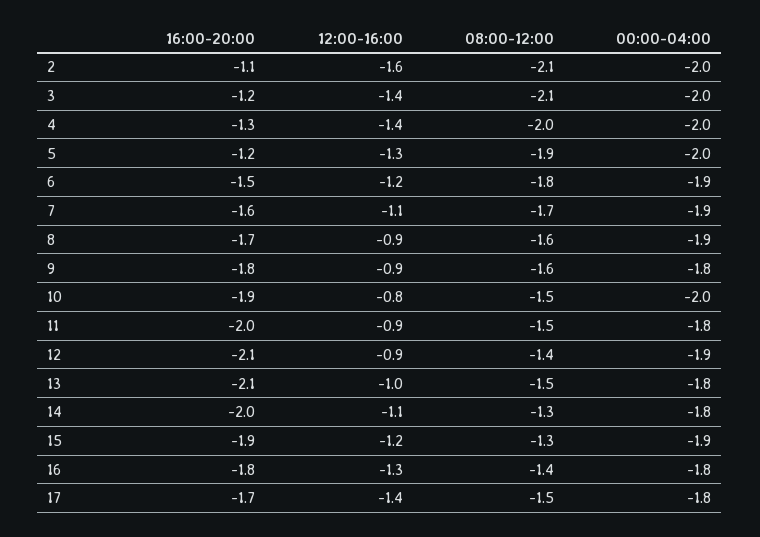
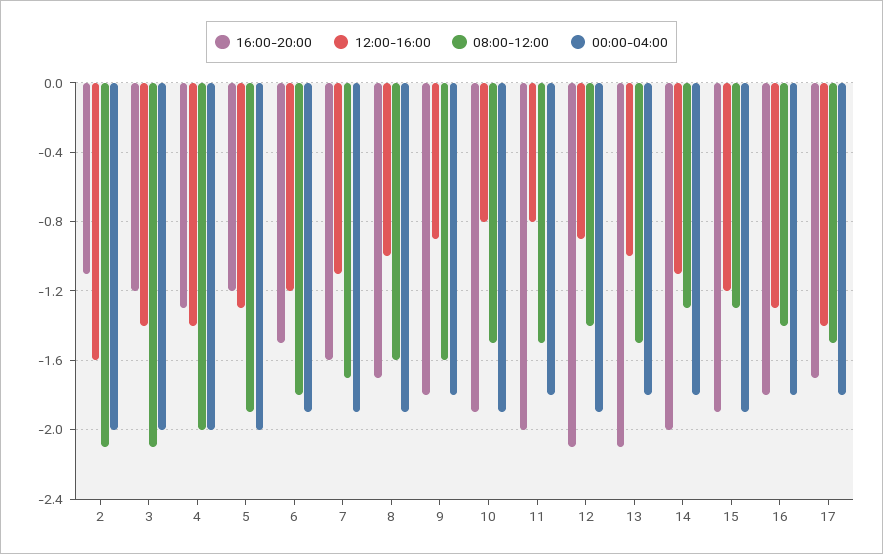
12:00-16:00, 8: -0.9 -> -1
00:00-04:00, 10: -2 -> -1.9
12:00-16:00, 11: -0.9 -> -0.8

